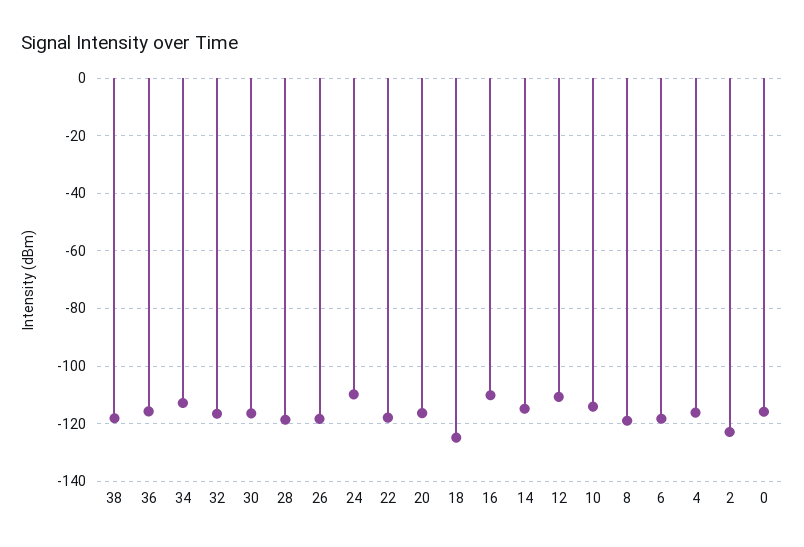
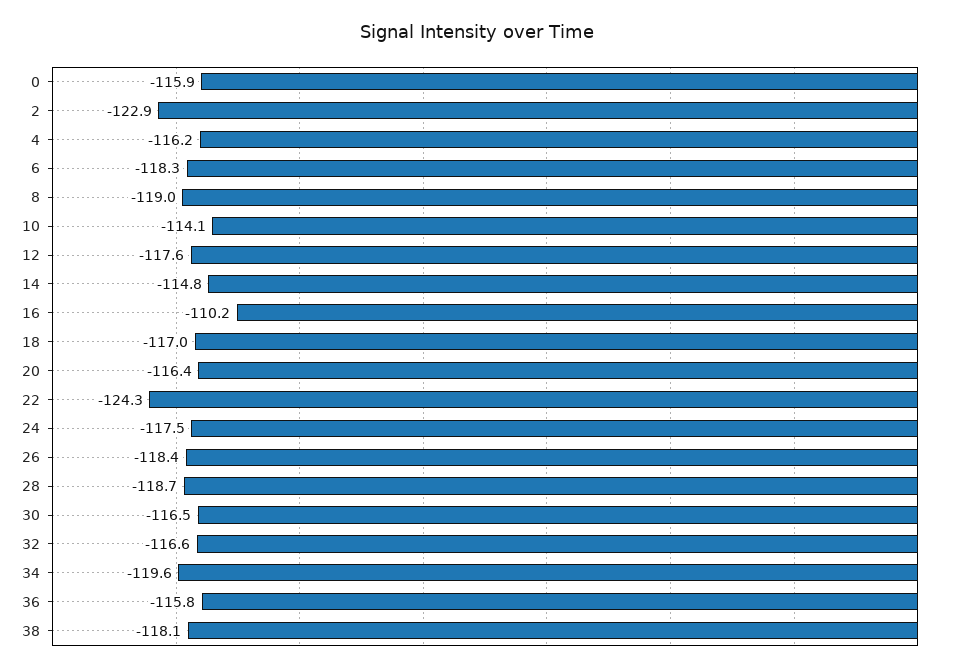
34: -112.5 -> -119.6
24: -110 -> -117.5
22: -117.5 -> -124.3
18: -125 -> -117
12: -110 -> -117.6

